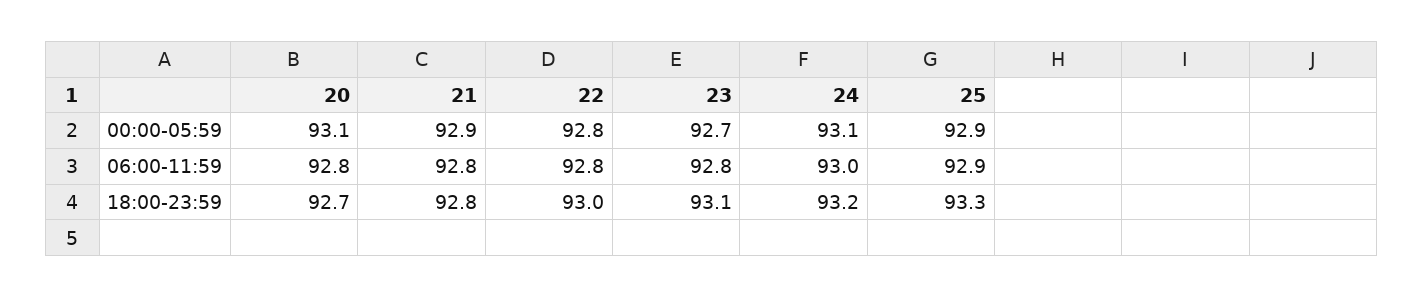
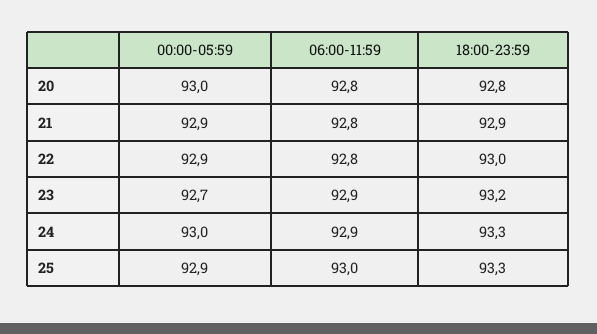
20, 00:00-05:59: 93.1 -> 93
22, 00:00-05:59: 92.8 -> 92.9
24, 00:00-05:59: 93.1 -> 93
23, 06:00-11:59: 92.8 -> 92.9
24, 06:00-11:59: 93 -> 92.9
25, 06:00-11:59: 92.9 -> 93
20, 18:00-23:59: 92.7 -> 92.8
21, 18:00-23:59: 92.8 -> 92.9
23, 18:00-23:59: 93.1 -> 93.2
24, 18:00-23:59: 93.2 -> 93.3

